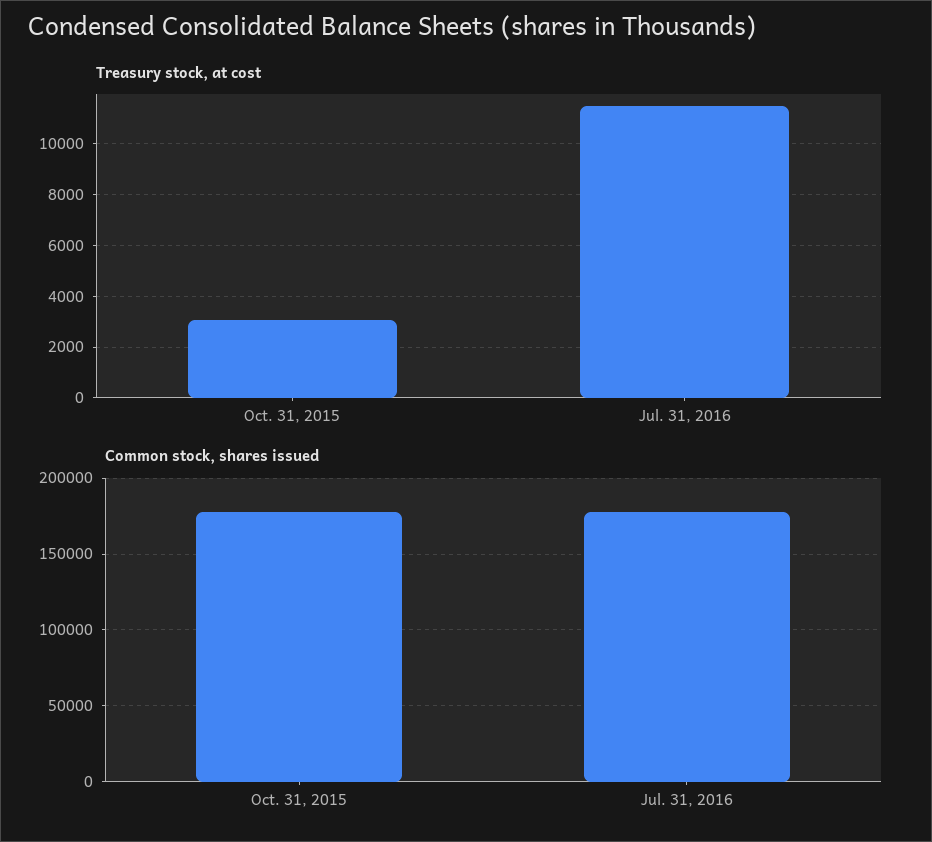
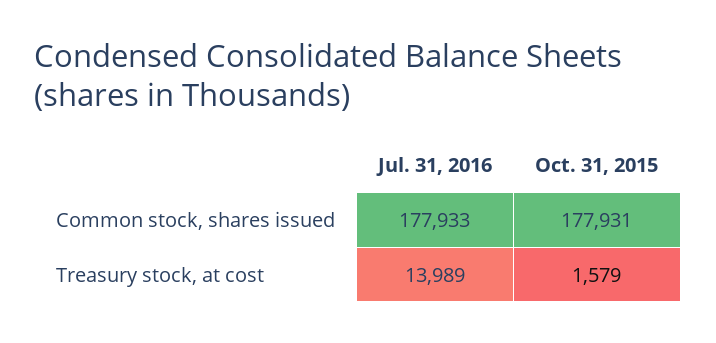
Treasury stock, at cost, Oct. 31, 2015: 3000 -> 1579
Treasury stock, at cost, Jul. 31, 2016: 11500 -> 13989

